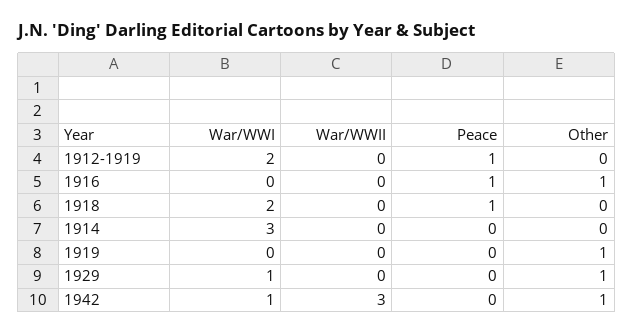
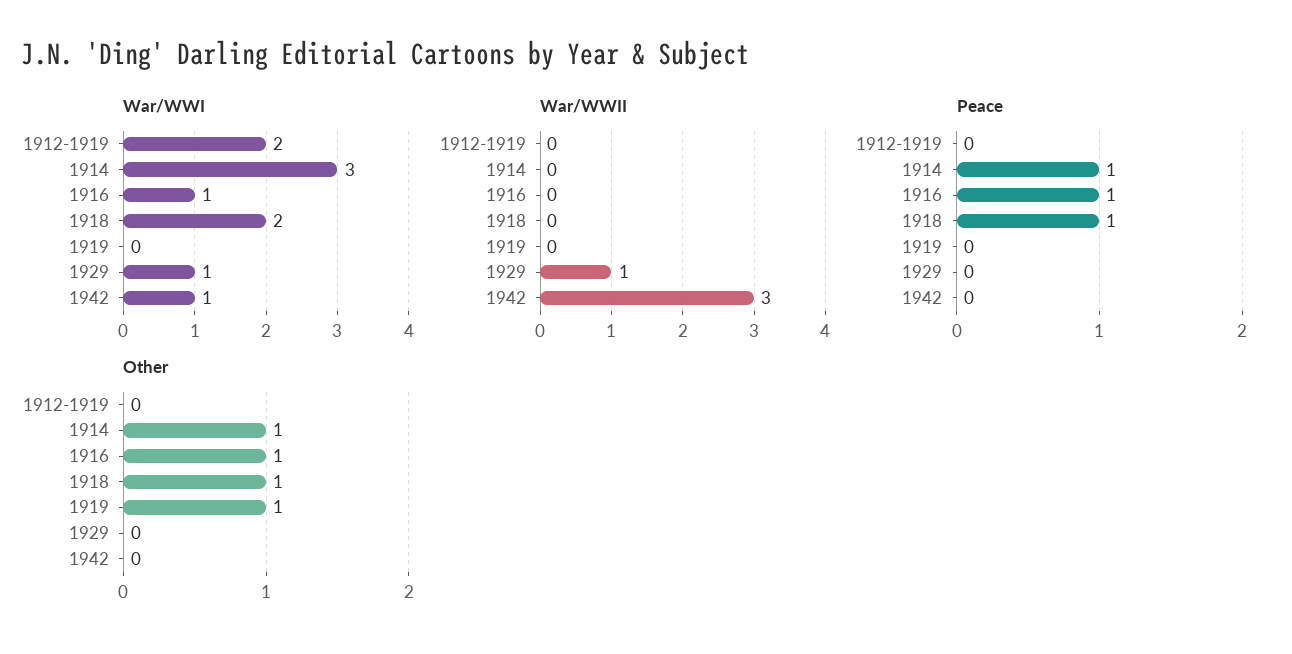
Peace, 1912-1919: 1 -> 0
War/WWI, 1916: 0 -> 1
Other, 1918: 0 -> 1
Peace, 1914: 0 -> 1
Other, 1914: 0 -> 1
War/WWII, 1929: 0 -> 1
Other, 1929: 1 -> 0
Other, 1942: 1 -> 0

